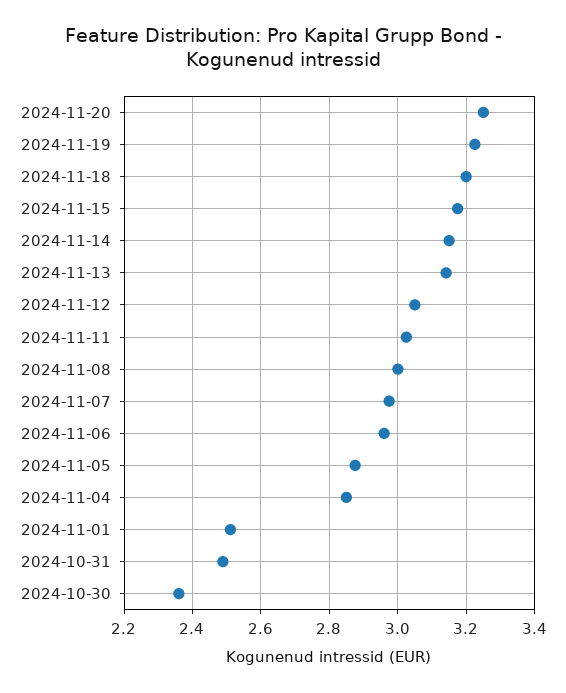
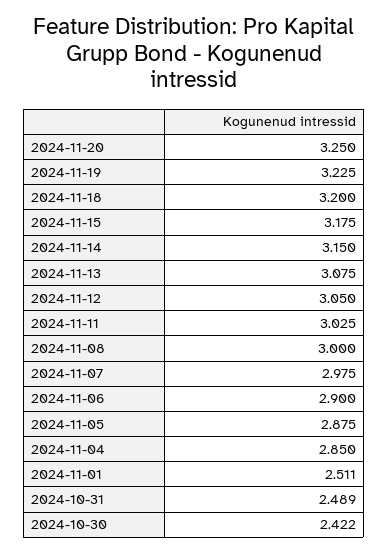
2024-11-13: 3.14 -> 3.075
2024-11-06: 2.96 -> 2.9
2024-10-30: 2.36 -> 2.422

